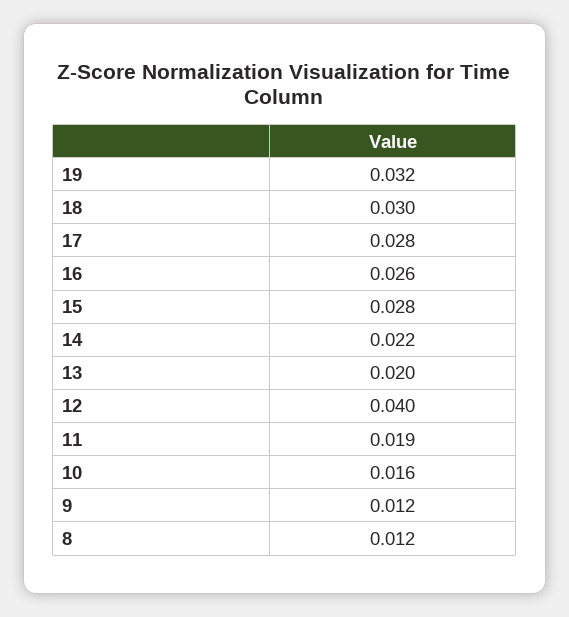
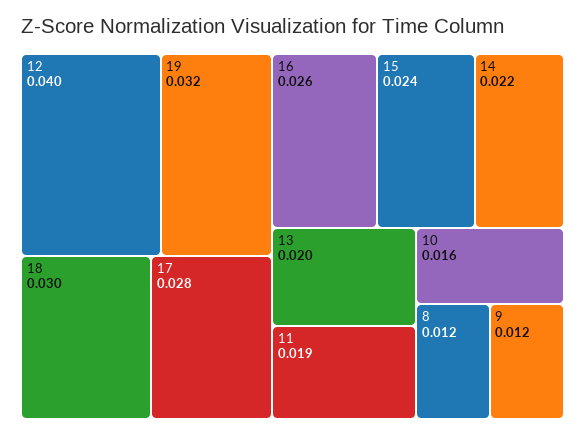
15: 0.028 -> 0.024

